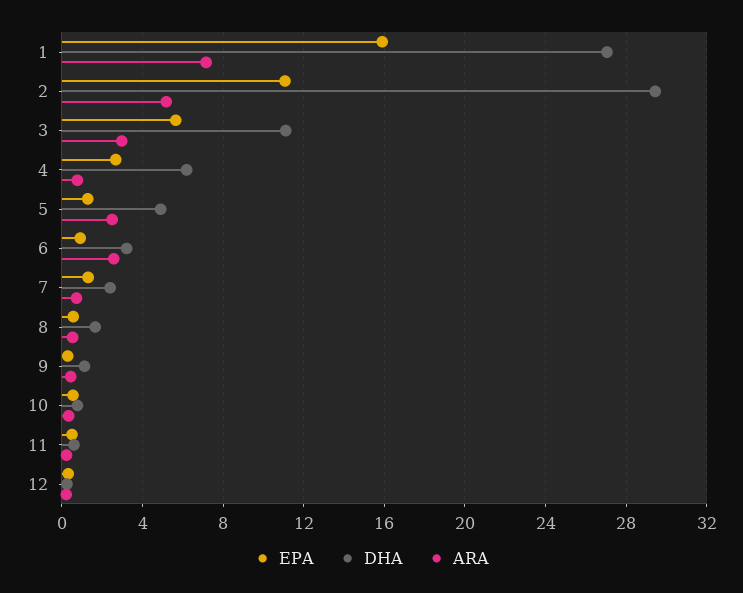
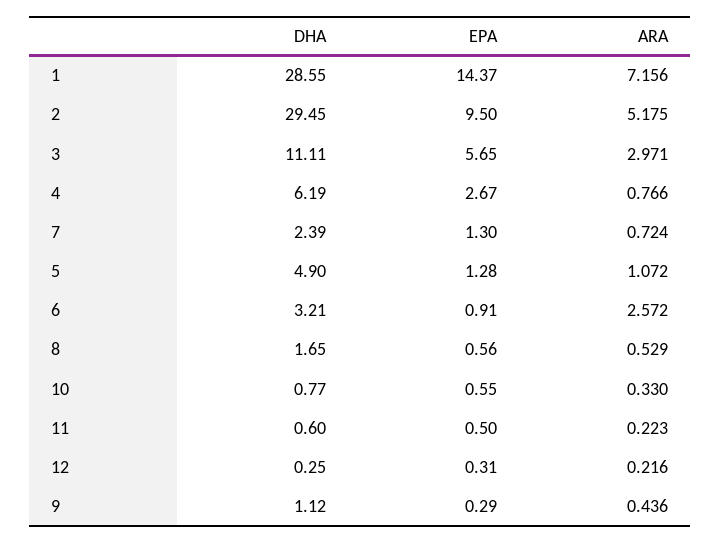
EPA, 1: 16 -> 14.37
DHA, 1: 27 -> 28.55
EPA, 2: 11 -> 9.5
ARA, 5: 2.5 -> 1.072

